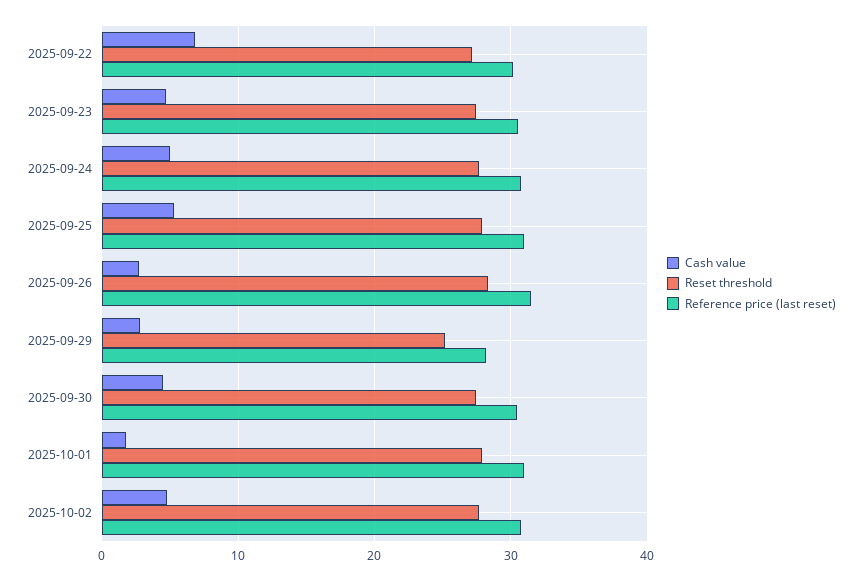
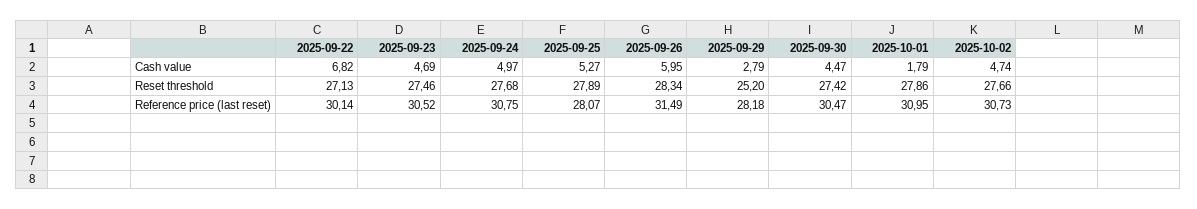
Reference price (last reset), 2025-09-25: 31 -> 28.07
Cash value, 2025-09-26: 3 -> 5.95

